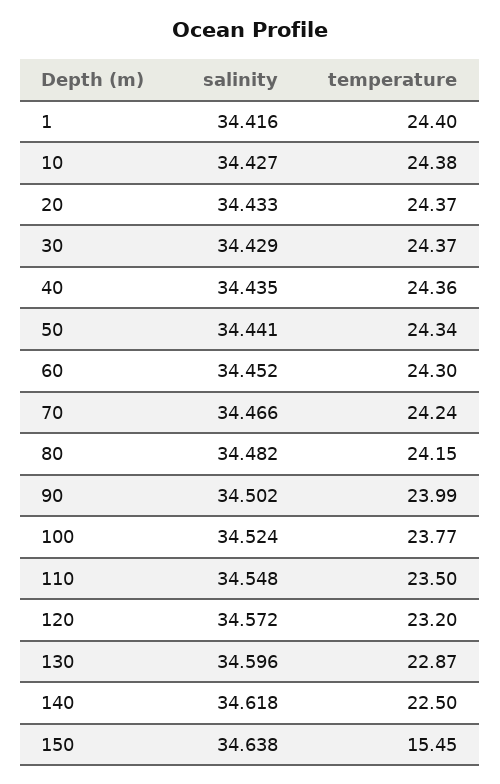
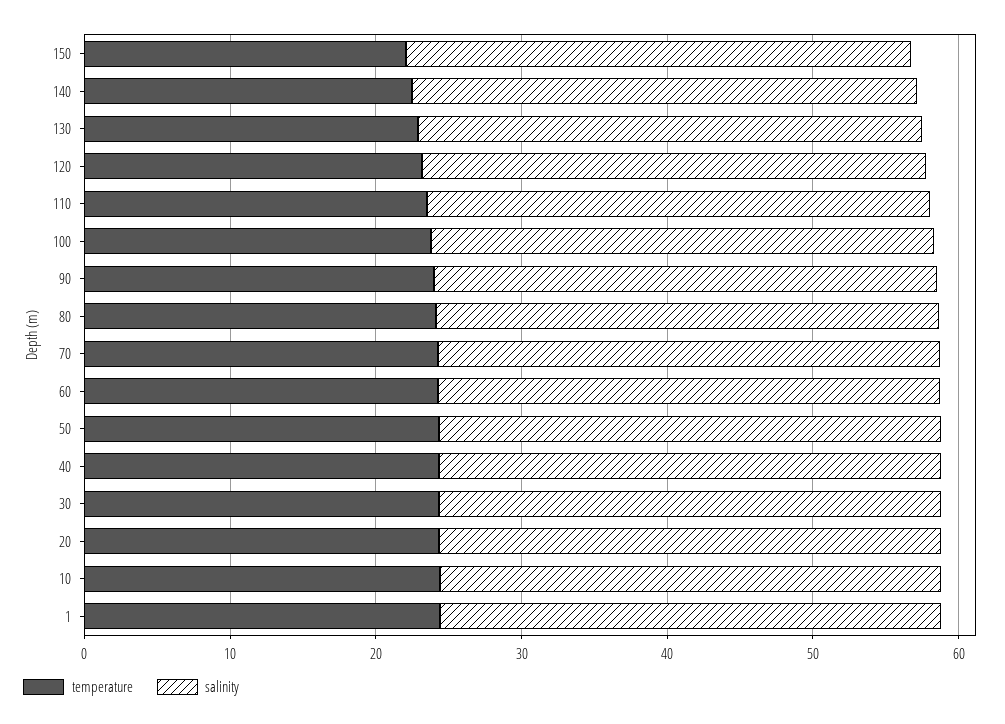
temperature, 150: 15.45 -> 22

